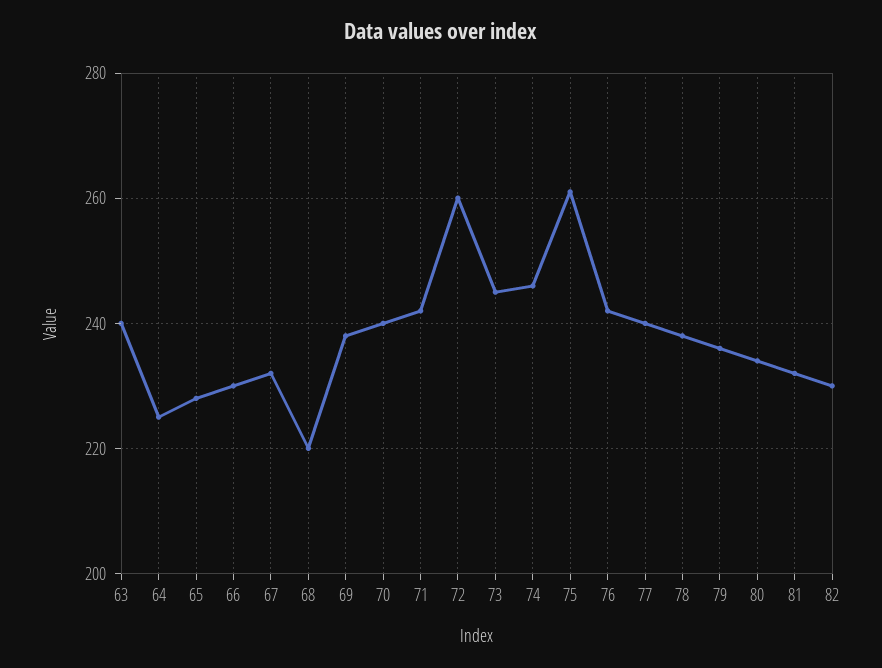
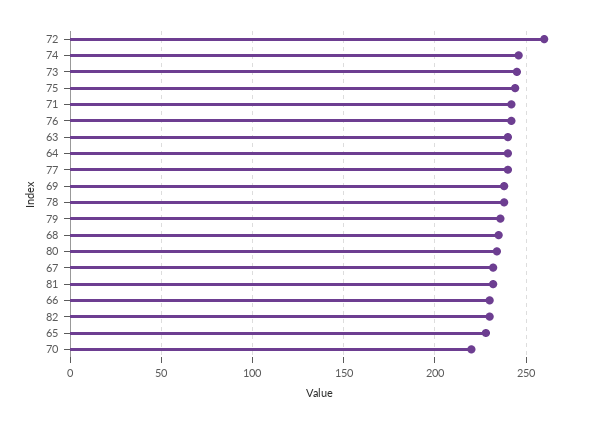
64: 225 -> 240
68: 220 -> 235
70: 240 -> 220
75: 260 -> 245

